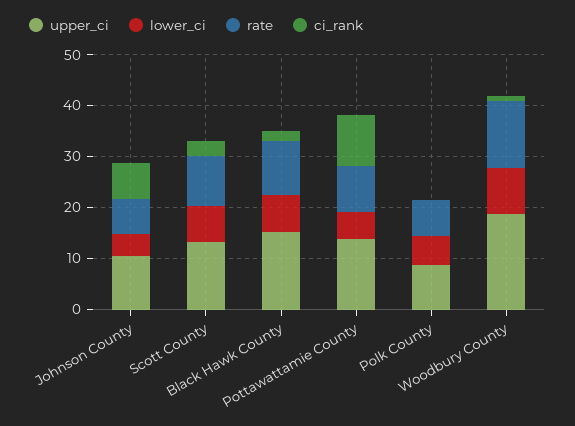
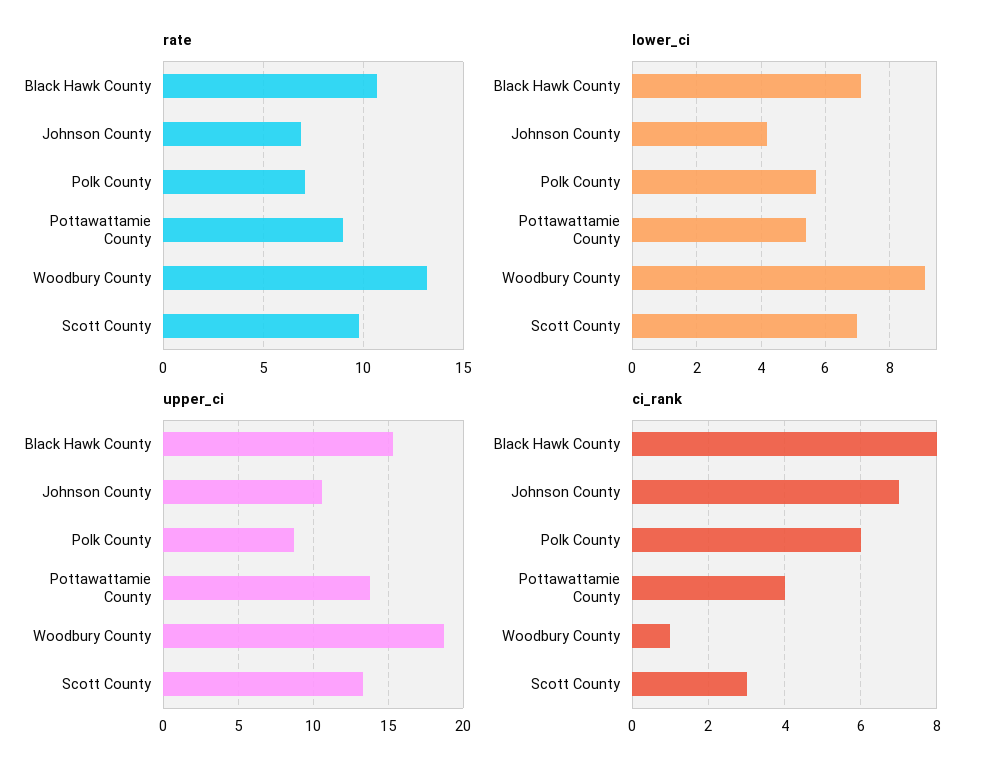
ci_rank, Black Hawk County: 2 -> 8
ci_rank, Pottawattamie County: 10 -> 4
ci_rank, Polk County: 0 -> 6

